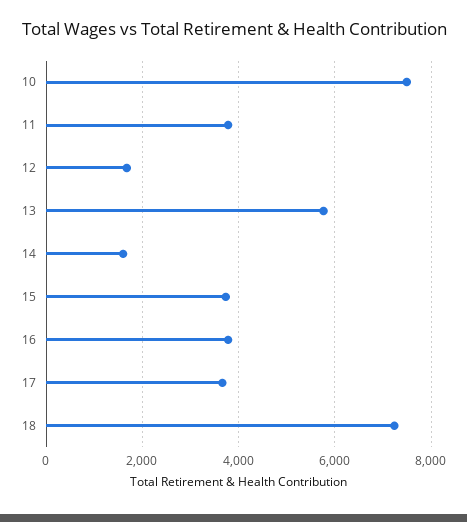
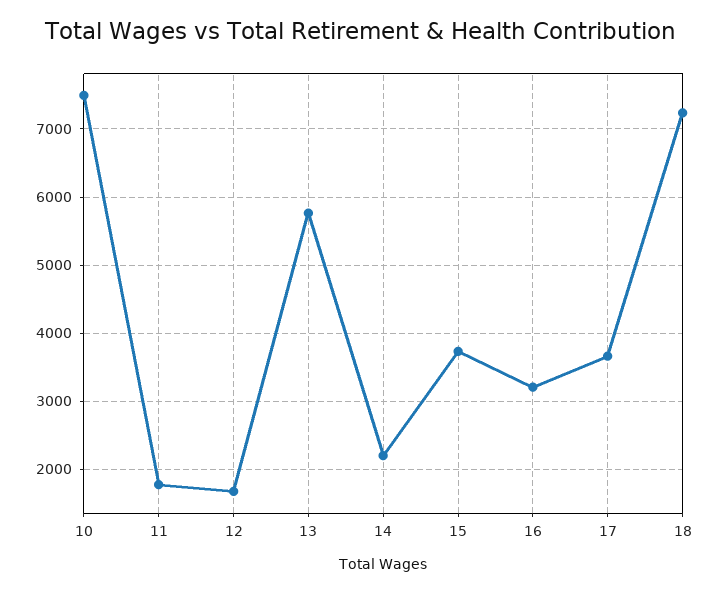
11: 3800 -> 1800
14: 1600 -> 2200
16: 3800 -> 3200

